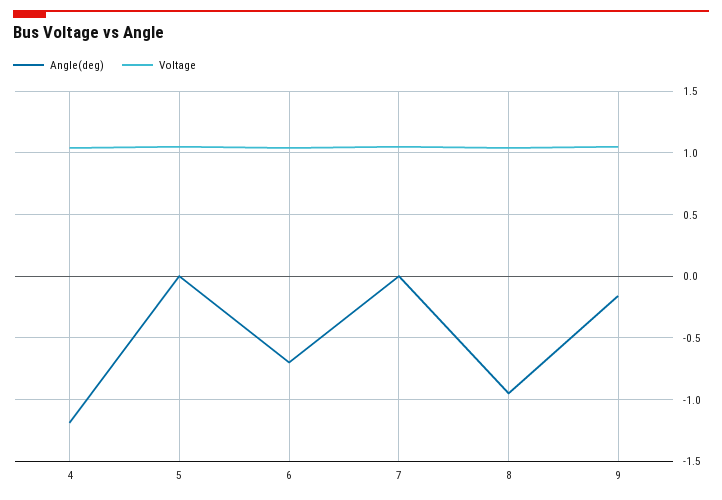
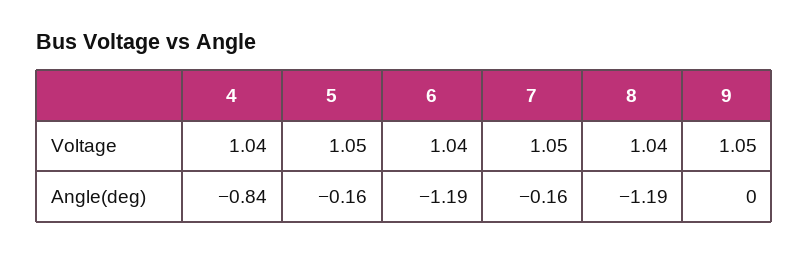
Angle(deg), 4: -1.2 -> -0.84
Angle(deg), 5: 0 -> -0.16
Angle(deg), 6: -0.7 -> -1.19
Angle(deg), 7: 0 -> -0.16
Angle(deg), 8: -0.95 -> -1.19
Angle(deg), 9: -0.15 -> 0

